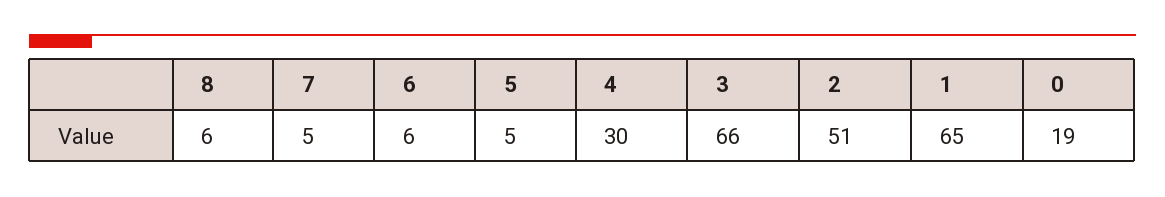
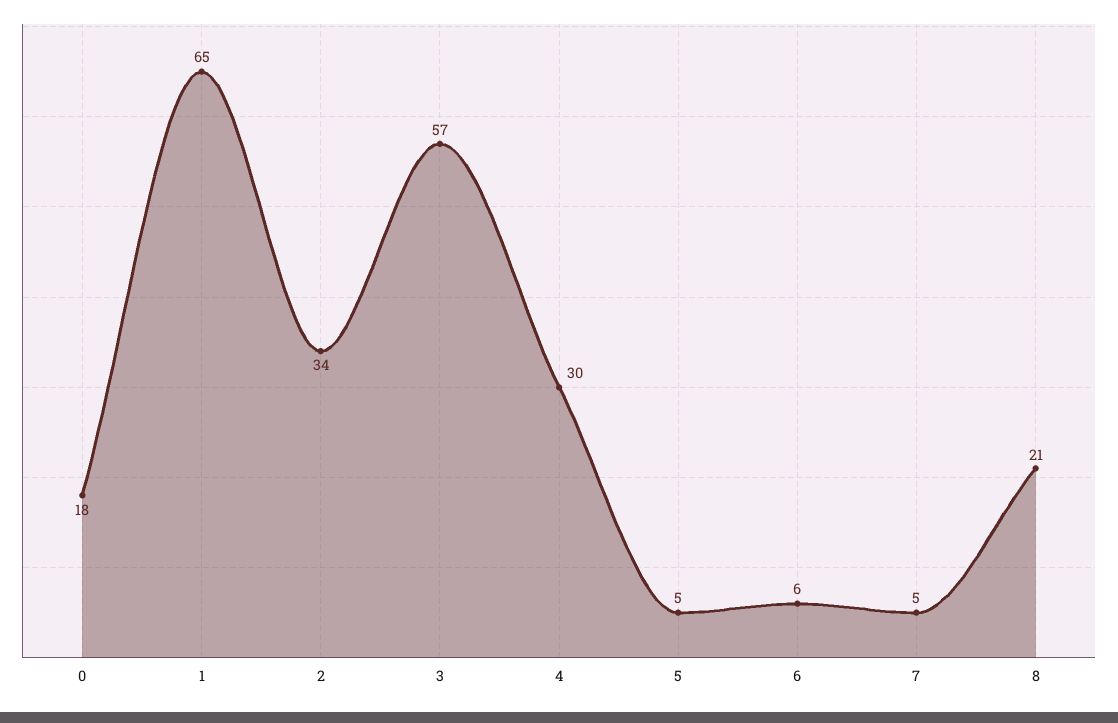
8: 6 -> 21
3: 66 -> 57
2: 51 -> 34
0: 19 -> 18

